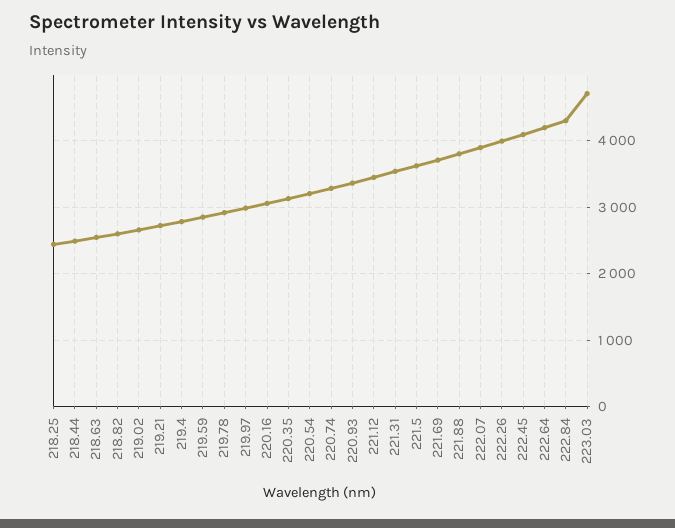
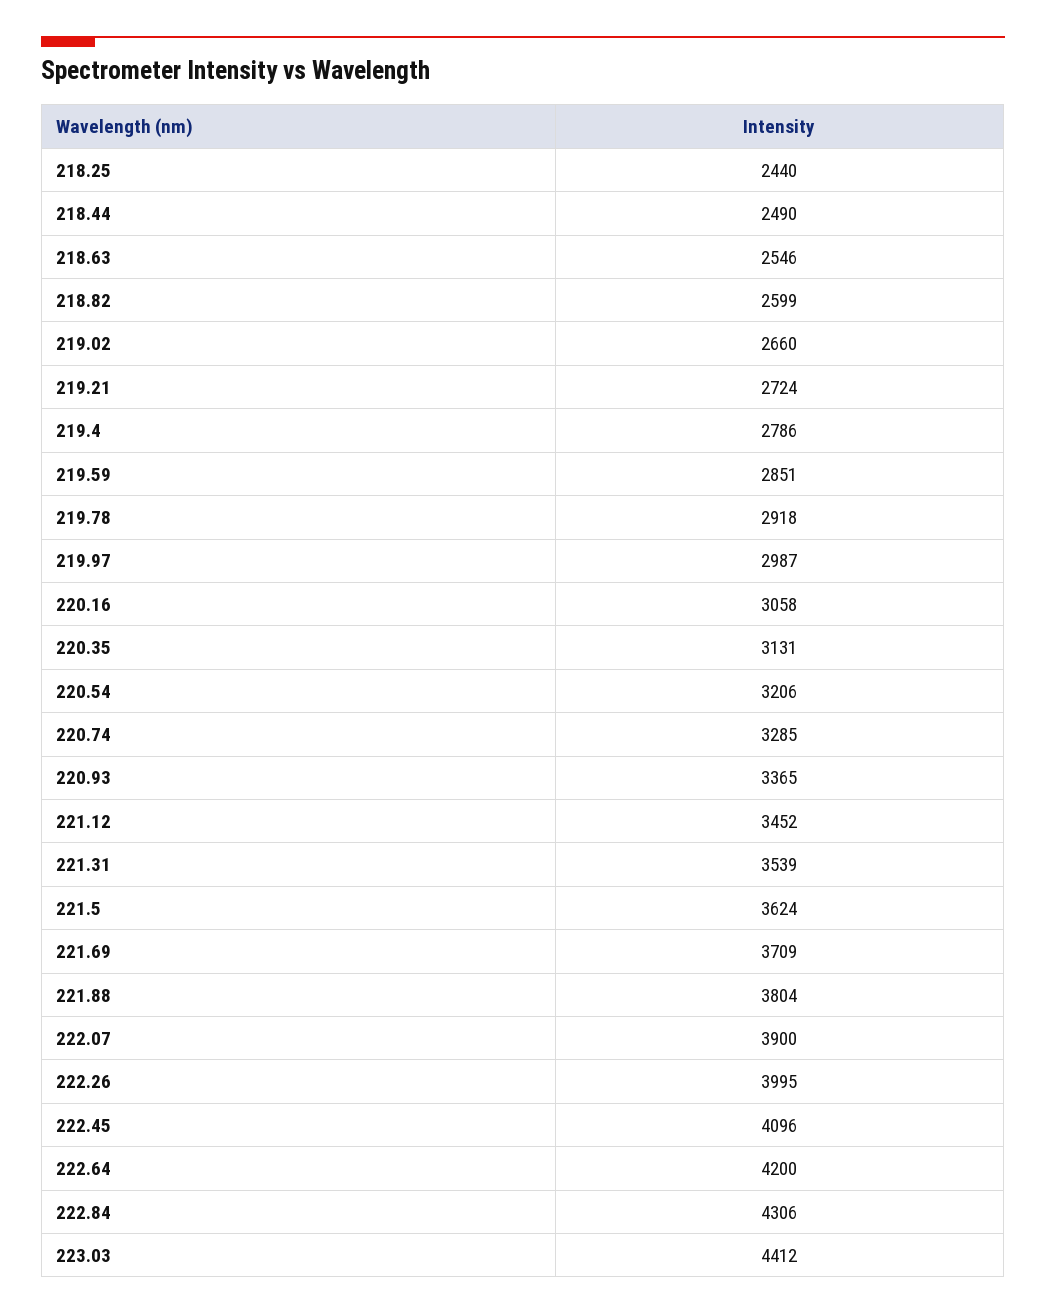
223.03: 4700 -> 4412

